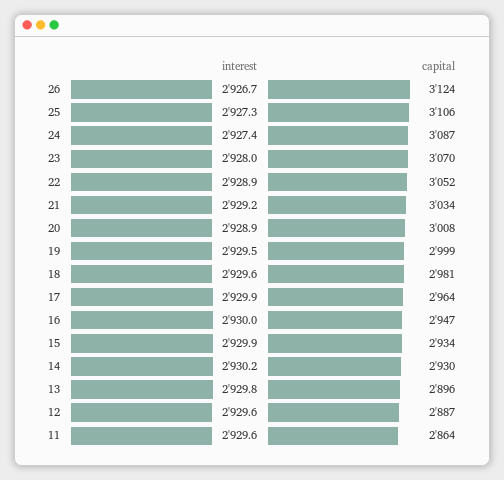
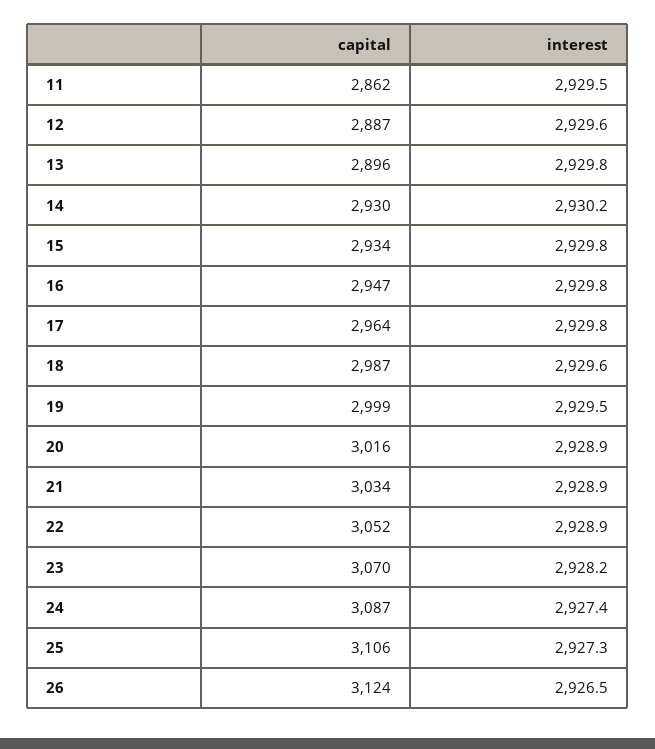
interest, 26: 2926.7 -> 2926.5
interest, 23: 2928 -> 2928.2
interest, 21: 2929.2 -> 2928.9
capital, 20: 3008 -> 3016
capital, 18: 2981 -> 2987
interest, 17: 2929.9 -> 2929.8
interest, 16: 2930 -> 2929.8
interest, 15: 2929.9 -> 2929.8
interest, 11: 2929.6 -> 2929.5
capital, 11: 2864 -> 2862

